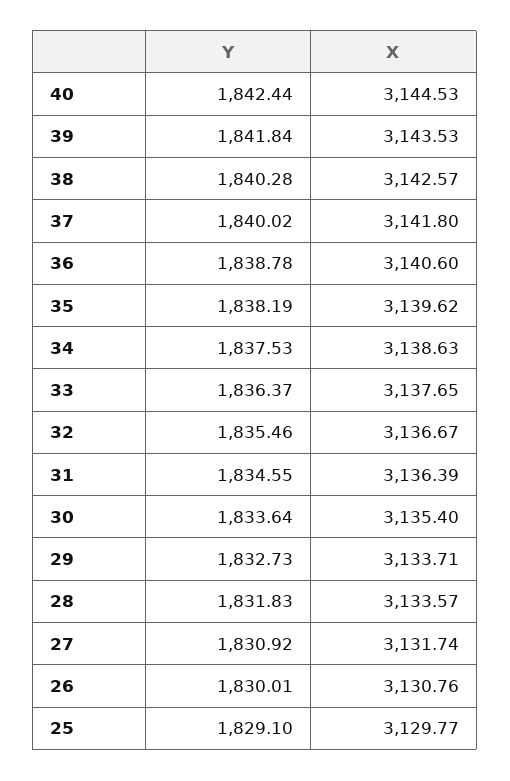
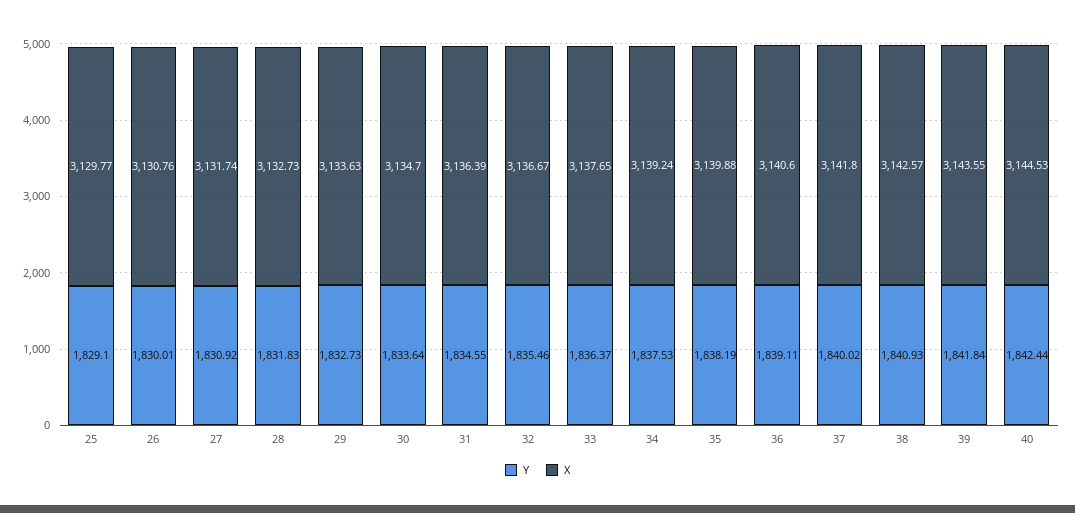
X, 39: 3143.53 -> 3143.55
Y, 38: 1840.28 -> 1840.93
Y, 36: 1838.78 -> 1839.11
X, 35: 3139.62 -> 3139.88
X, 34: 3138.63 -> 3139.24
X, 30: 3135.4 -> 3134.7
X, 29: 3133.71 -> 3133.63
X, 28: 3133.57 -> 3132.73

